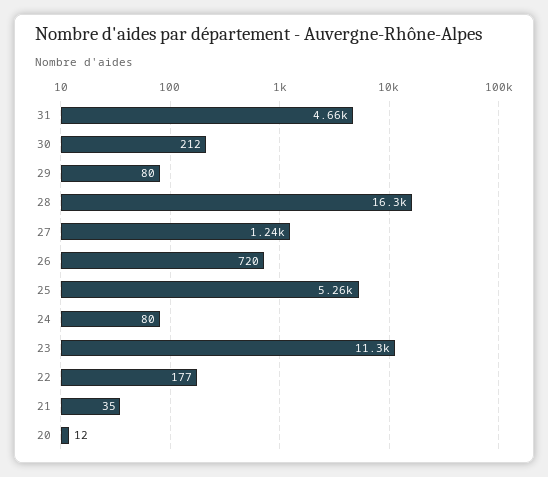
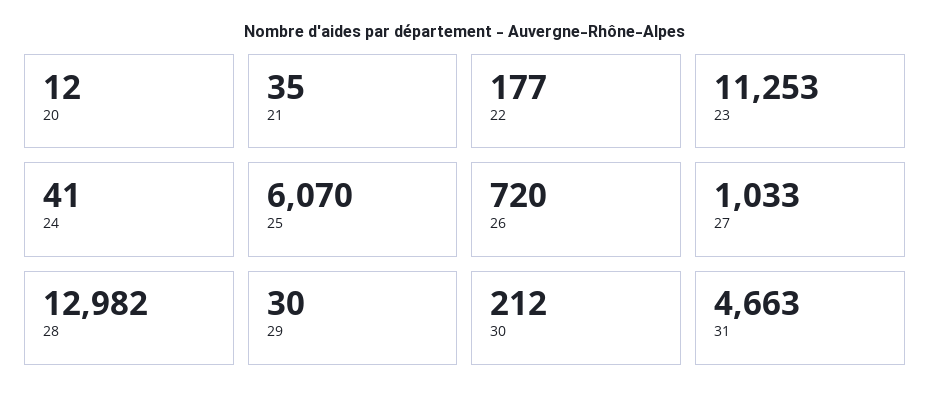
29: 80 -> 30
28: 16300 -> 12982
27: 1240 -> 1033
25: 5260 -> 6070
24: 80 -> 41

